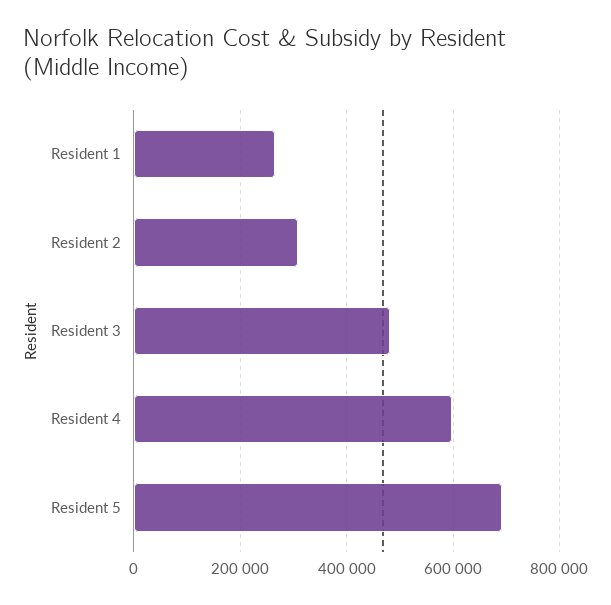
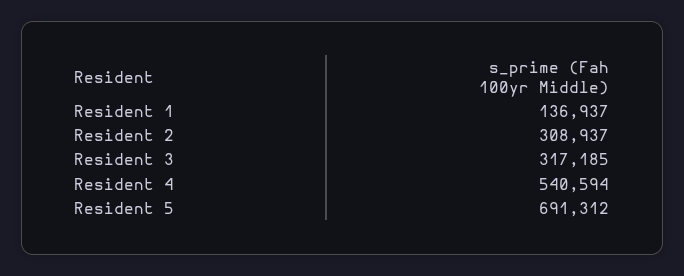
Resident 1: 260000 -> 136937
Resident 3: 480000 -> 317185
Resident 4: 600000 -> 540594

